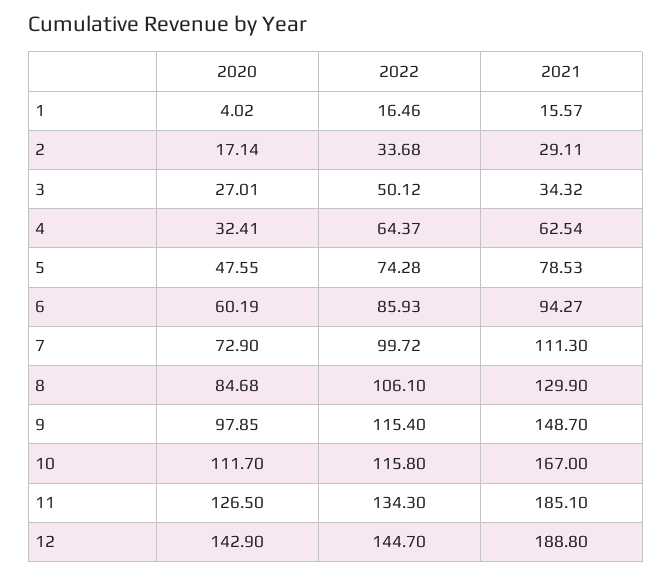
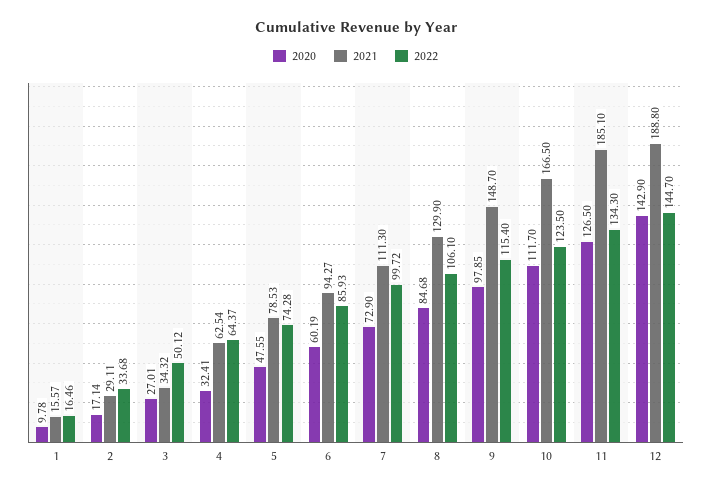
2020, 1: 4.02 -> 9.78
2022, 10: 115.8 -> 123.5
2021, 10: 167 -> 166.5

